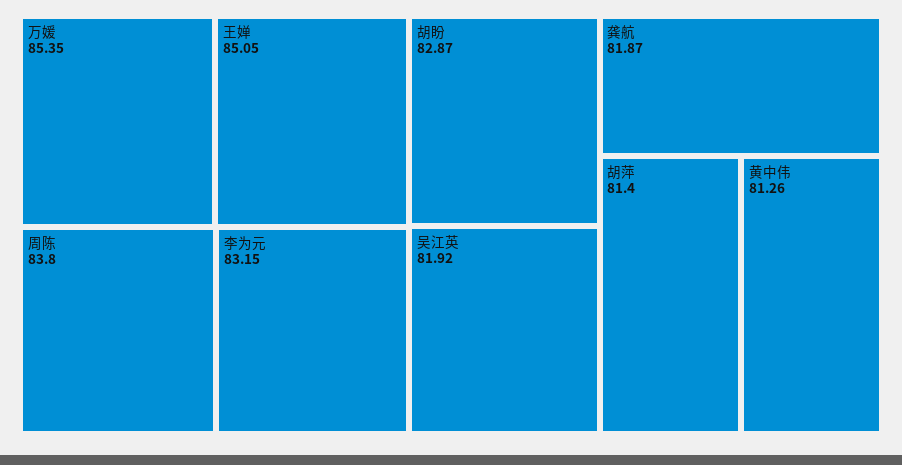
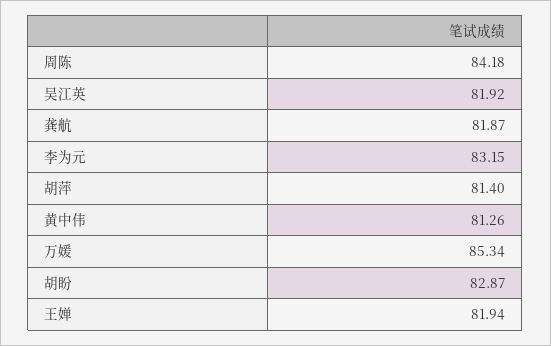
万媛: 85.35 -> 85.34
王婵: 85.05 -> 81.94
周陈: 83.8 -> 84.18

